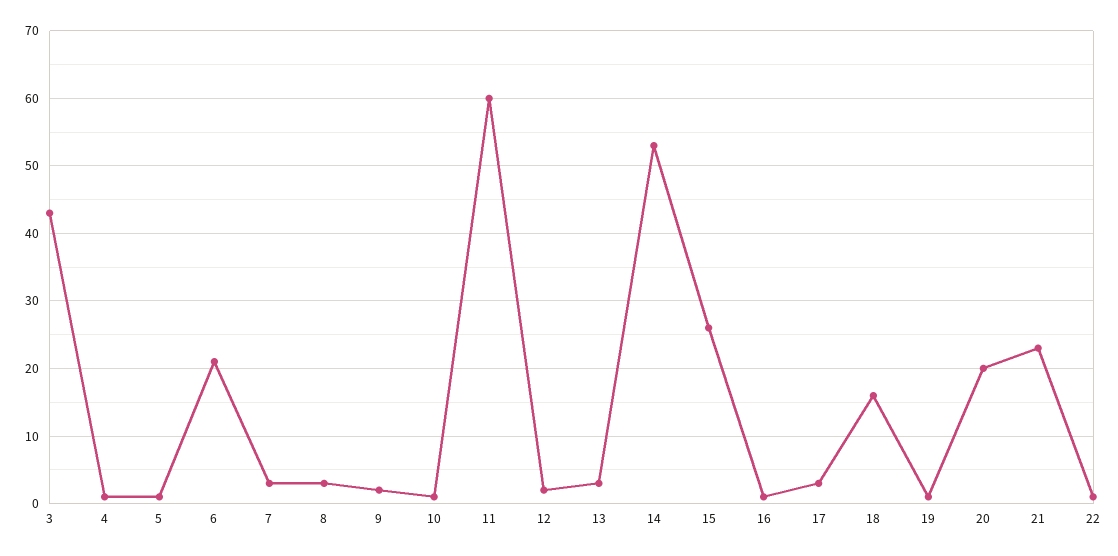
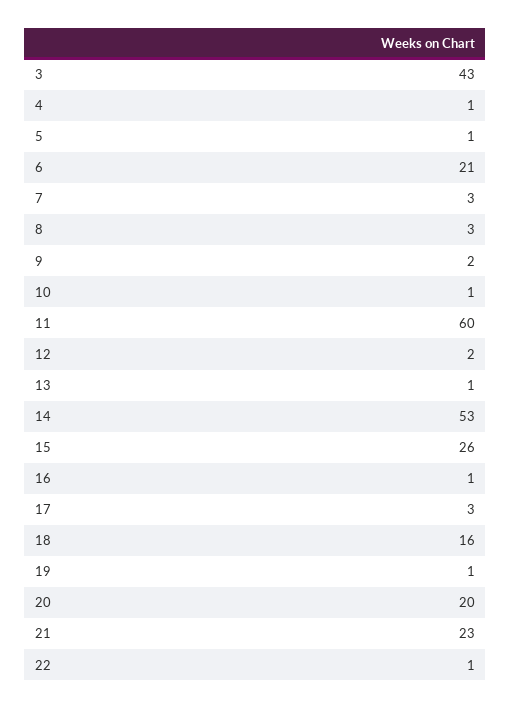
13: 3 -> 1

